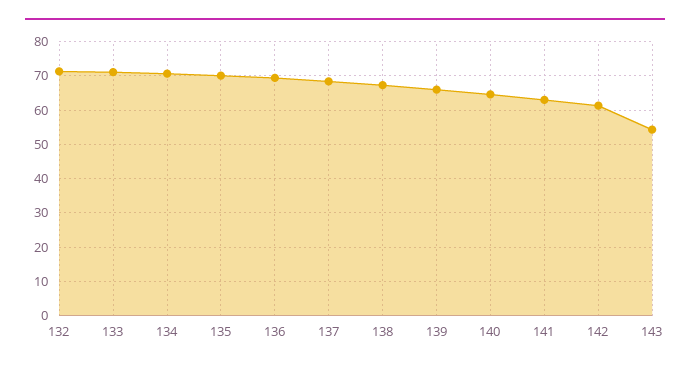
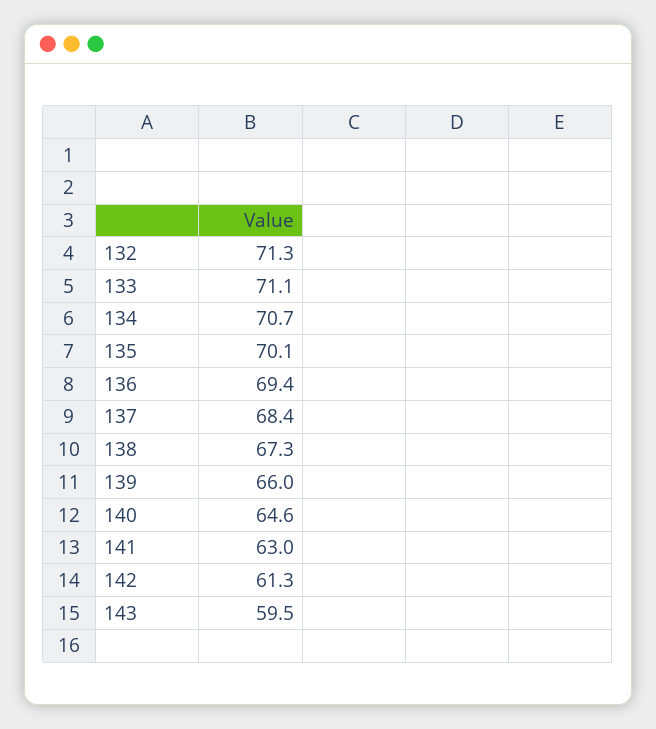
143: 54 -> 59.5

